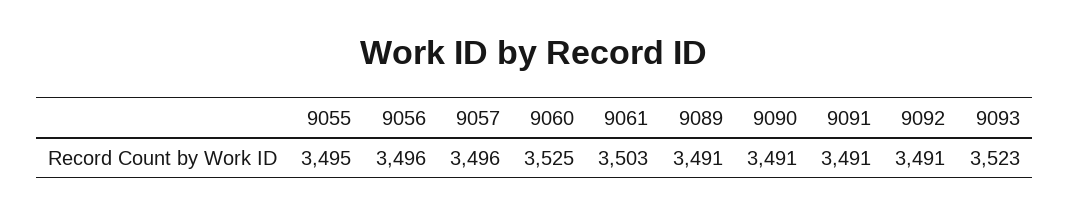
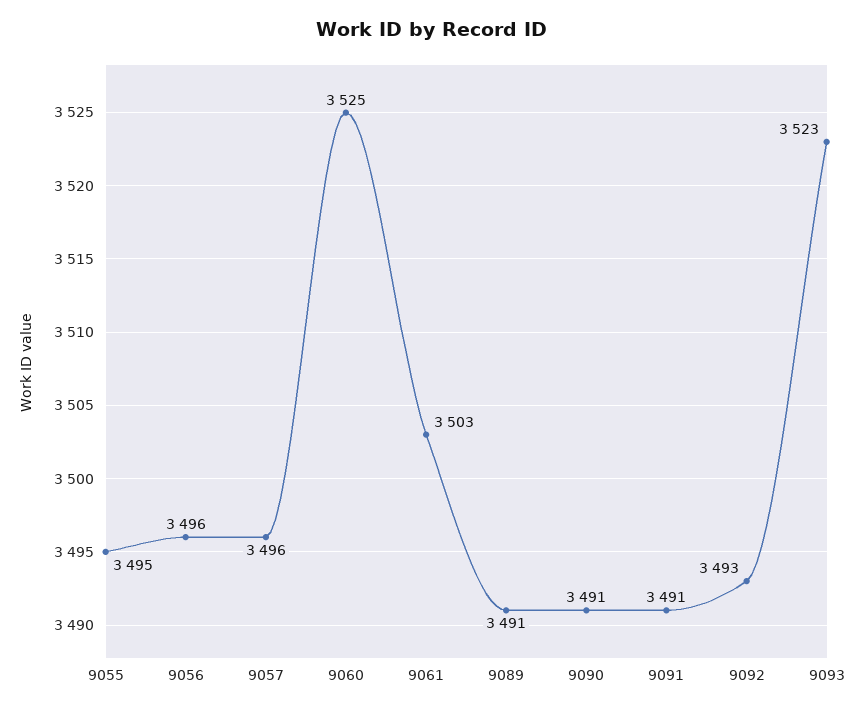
9092: 3491 -> 3493

